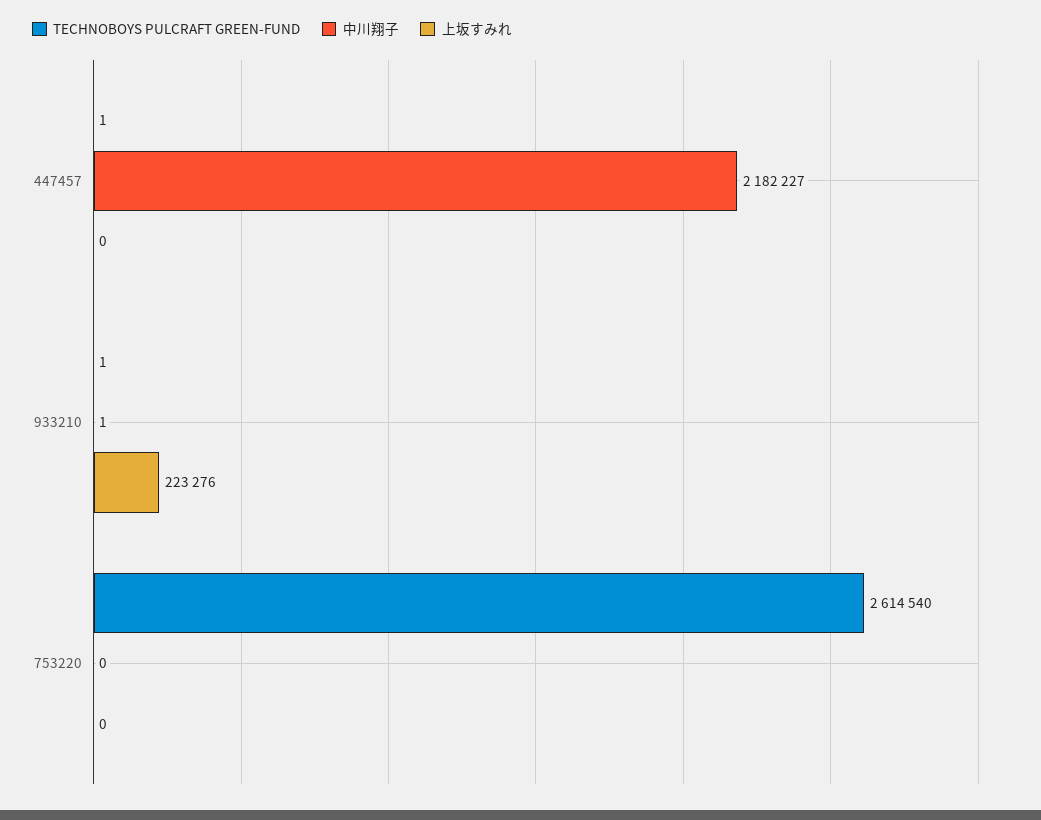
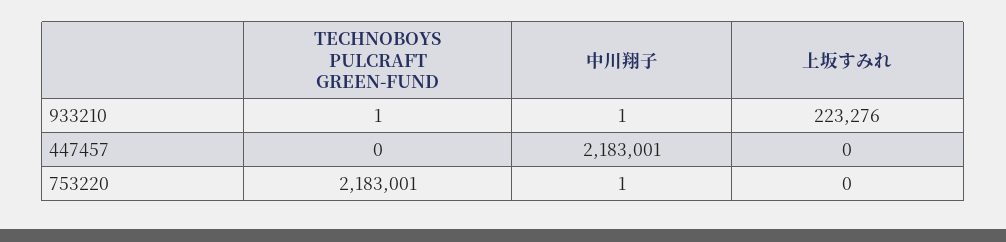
TECHNOBOYS PULCRAFT GREEN-FUND, 447457: 1 -> 0
中川翔子, 447457: 2182227 -> 2183001
TECHNOBOYS PULCRAFT GREEN-FUND, 753220: 2614540 -> 2183001
中川翔子, 753220: 0 -> 1

